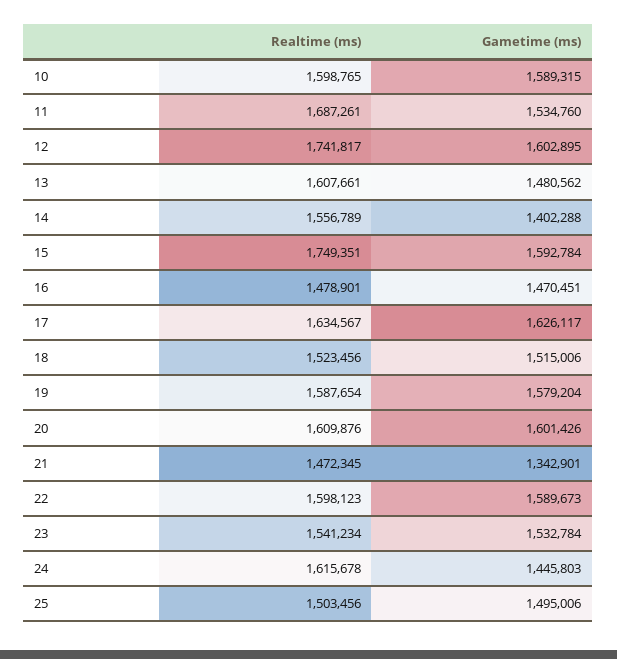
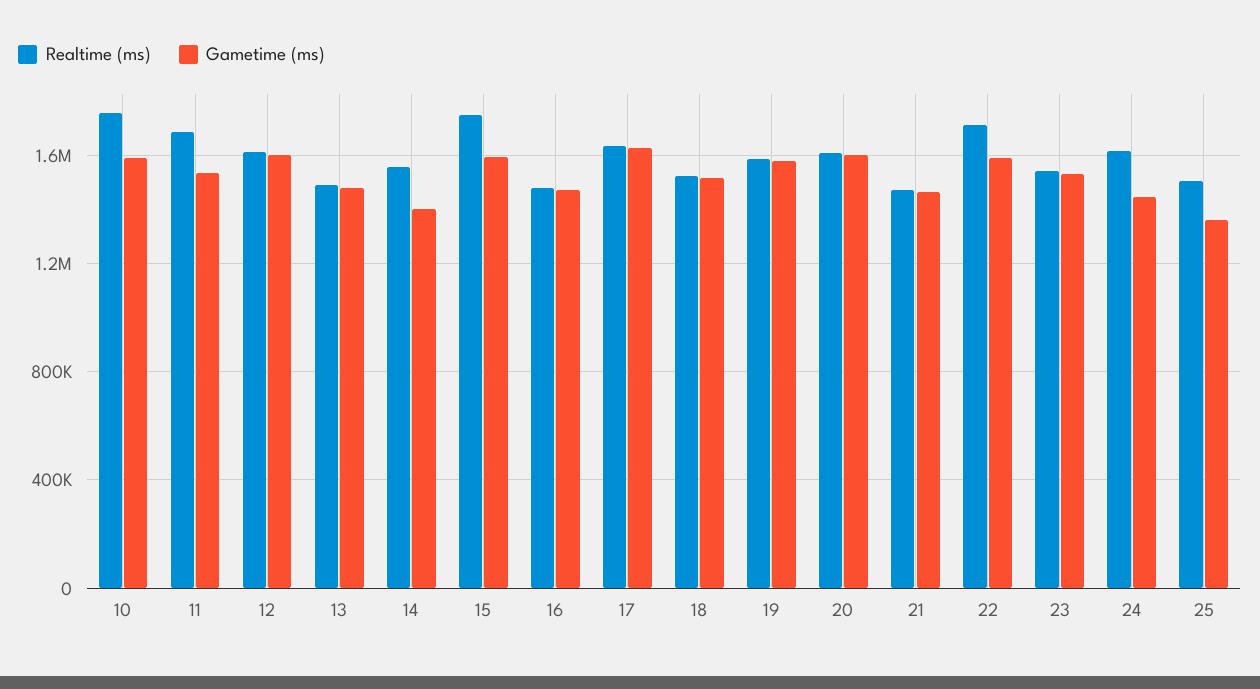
Realtime (ms), 10: 1598765 -> 1750000
Realtime (ms), 12: 1741817 -> 1600000
Realtime (ms), 13: 1607661 -> 1500000
Gametime (ms), 21: 1342901 -> 1450000
Realtime (ms), 22: 1598123 -> 1700000
Gametime (ms), 25: 1495006 -> 1350000

